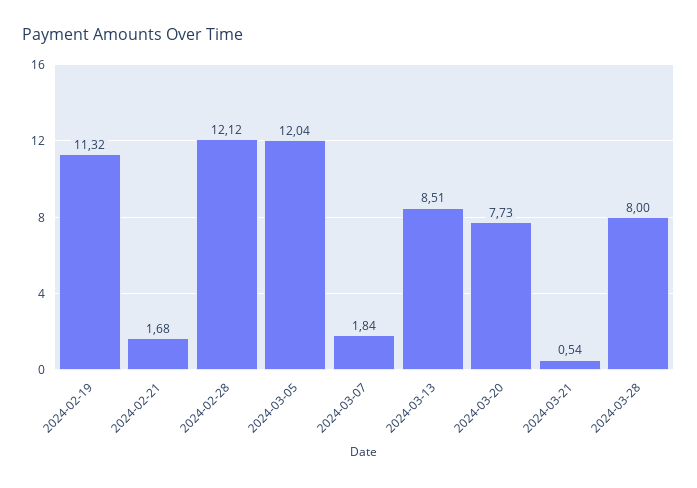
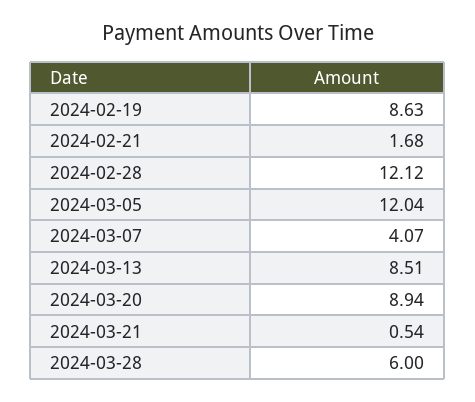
2024-02-19: 11.32 -> 8.63
2024-03-07: 1.84 -> 4.07
2024-03-20: 7.73 -> 8.94
2024-03-28: 8 -> 6

